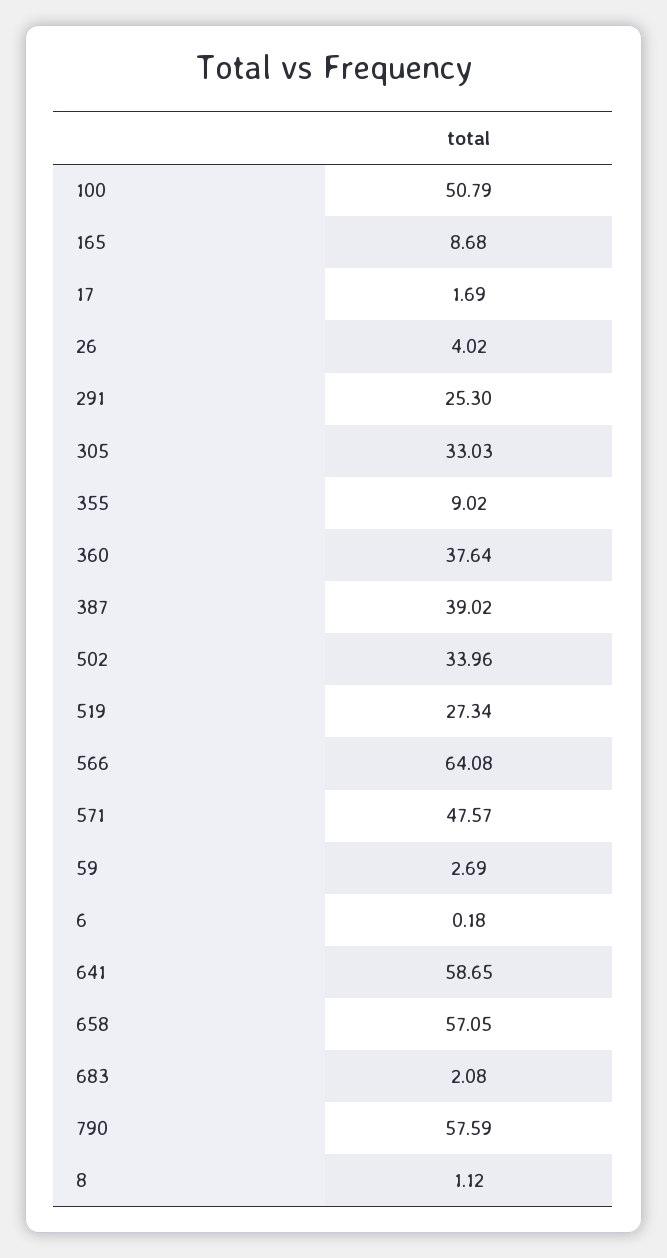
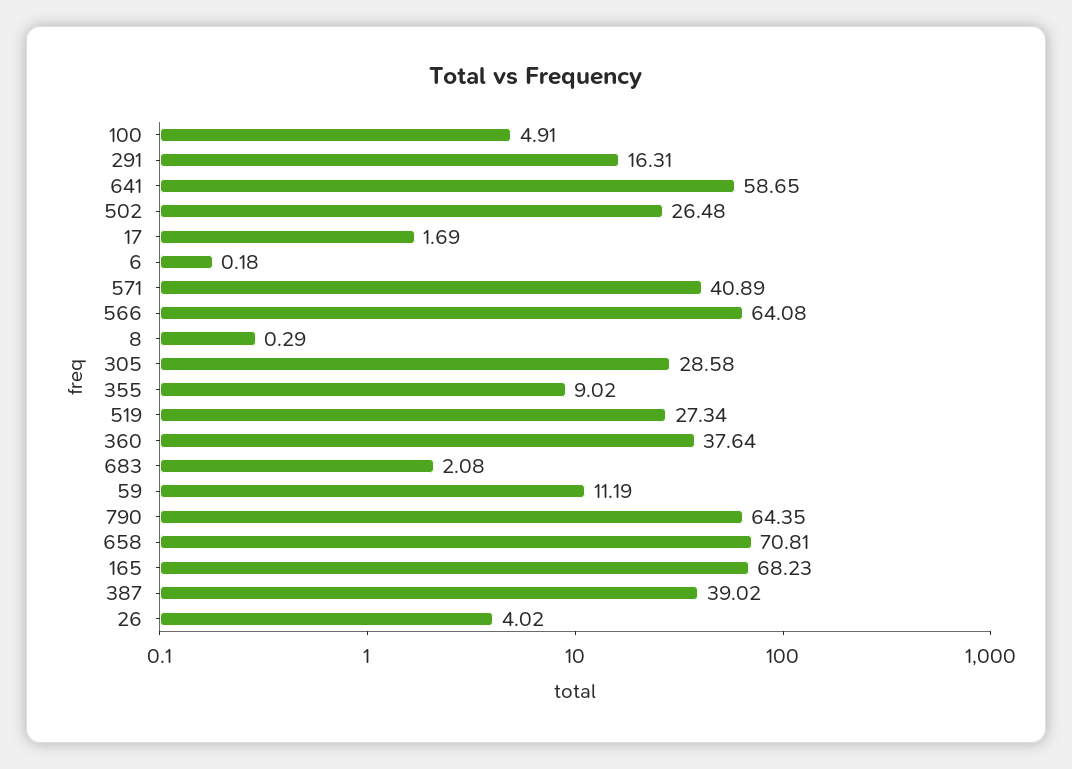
100: 50.79 -> 4.91
165: 8.68 -> 68.23
291: 25.3 -> 16.31
305: 33.03 -> 28.58
502: 33.96 -> 26.48
571: 47.57 -> 40.89
59: 2.69 -> 11.19
658: 57.05 -> 70.81
790: 57.59 -> 64.35
8: 1.12 -> 0.29

